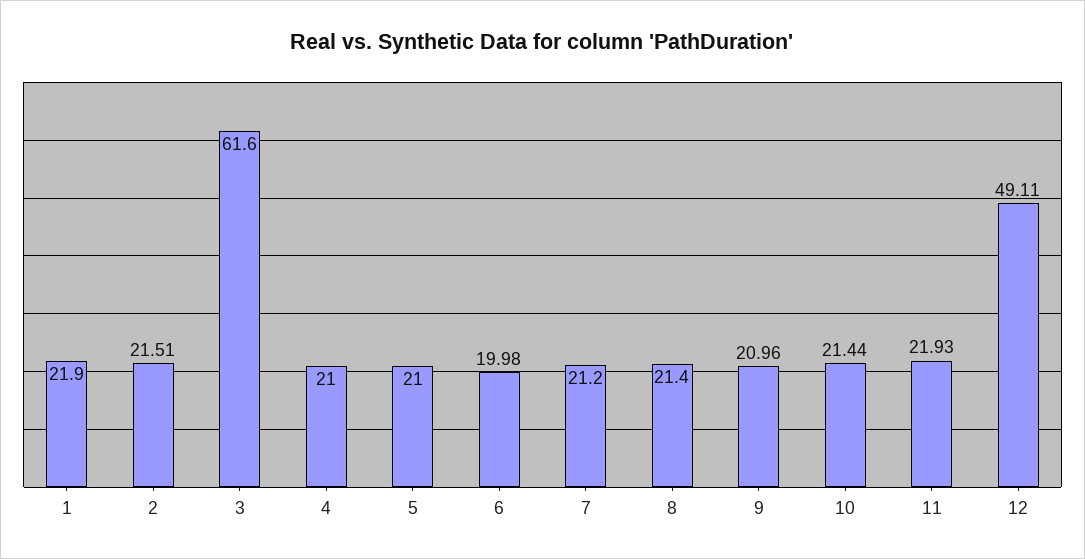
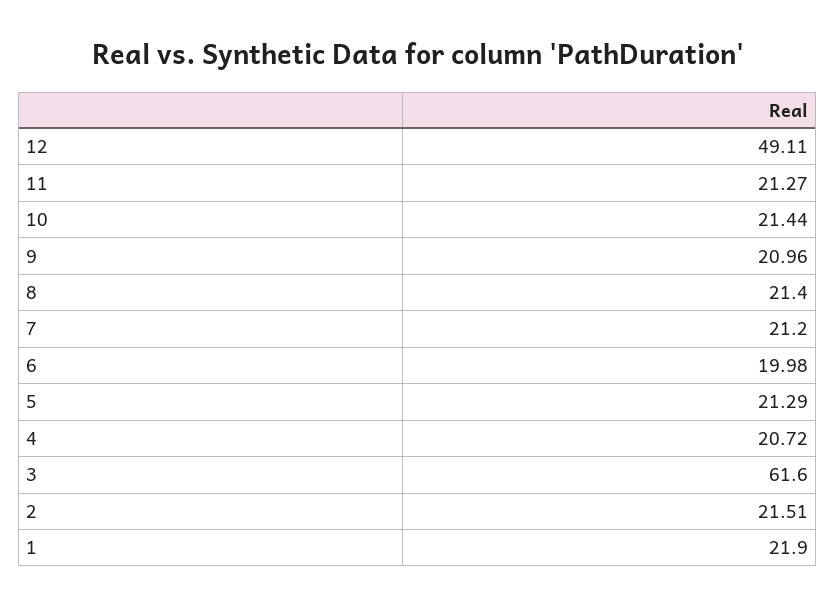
4: 21 -> 20.72
5: 21 -> 21.29
11: 21.93 -> 21.27

